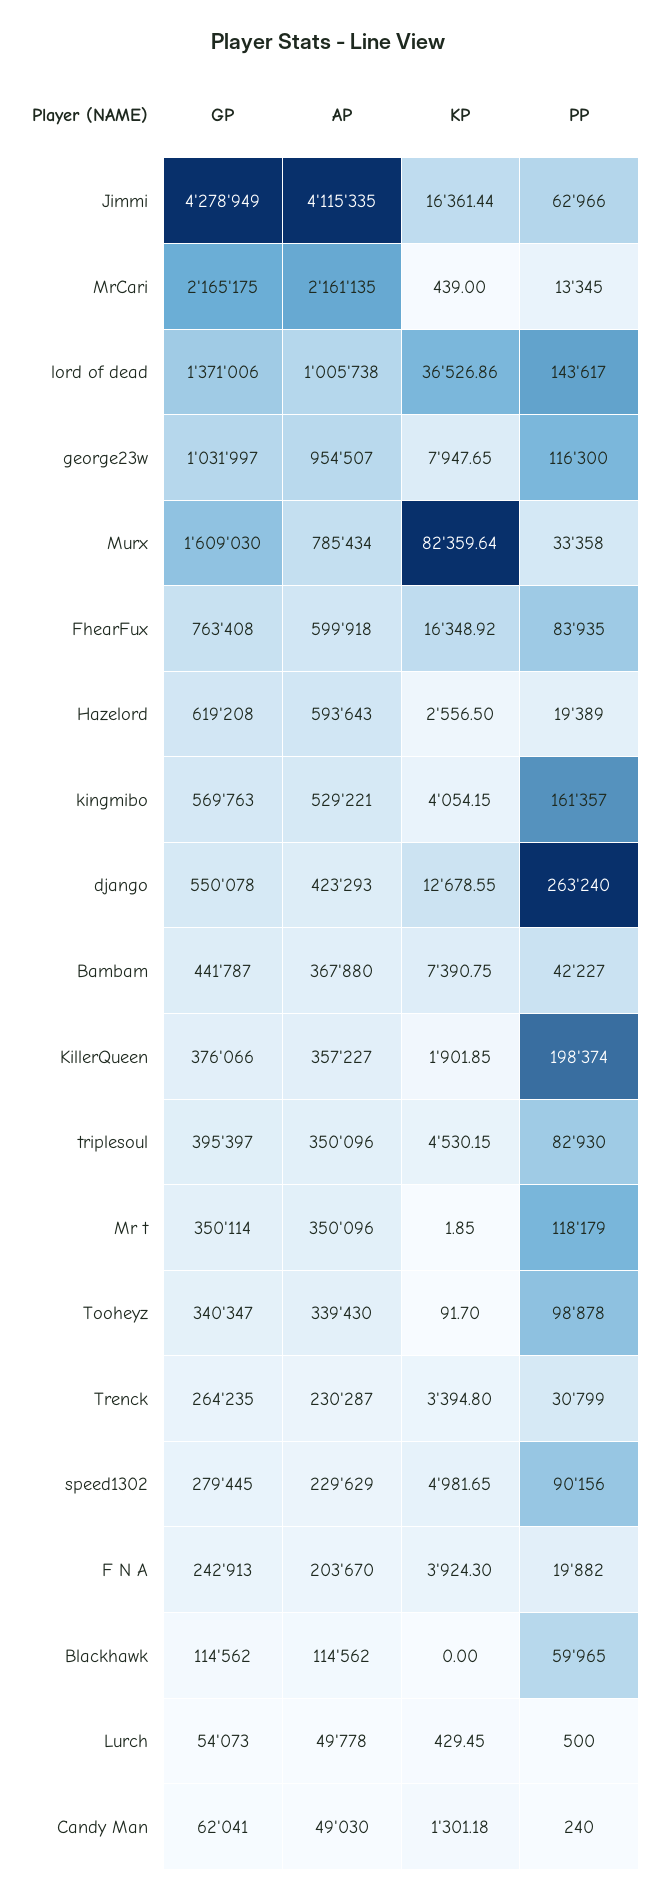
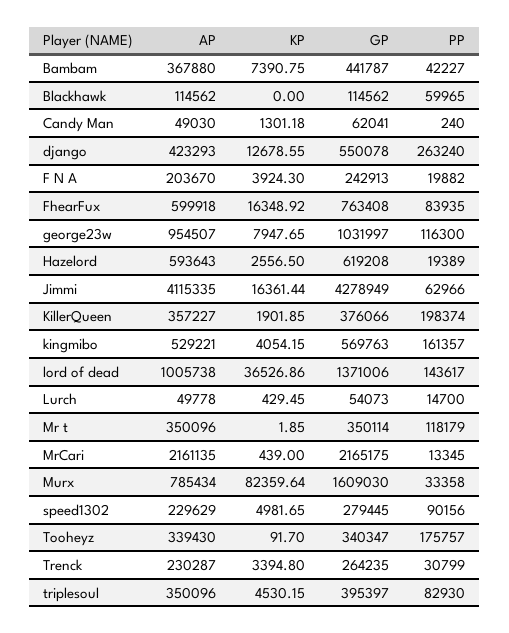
PP, Tooheyz: 98878 -> 175757
PP, Lurch: 500 -> 14700

